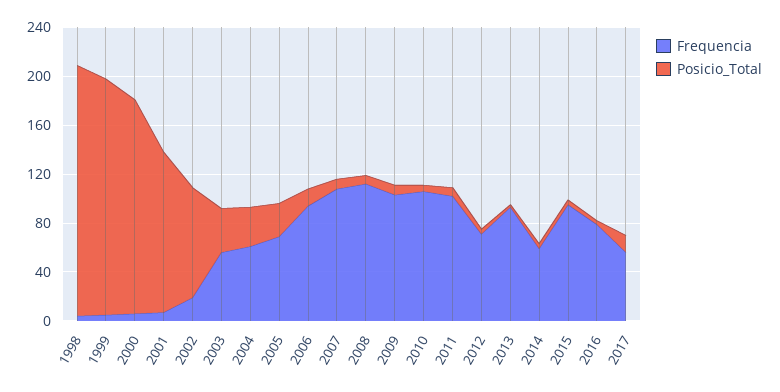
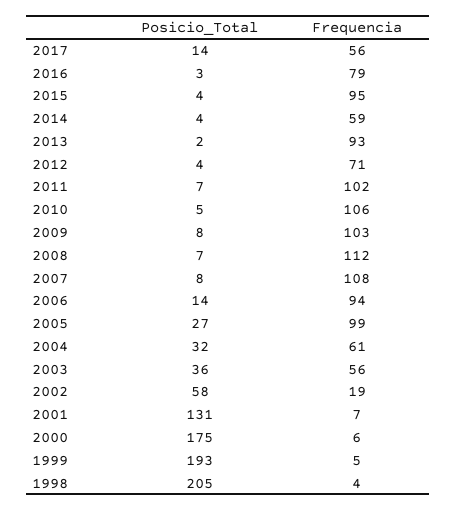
Posicio_Total, 2002: 90 -> 58
Frequencia, 2005: 70 -> 99

